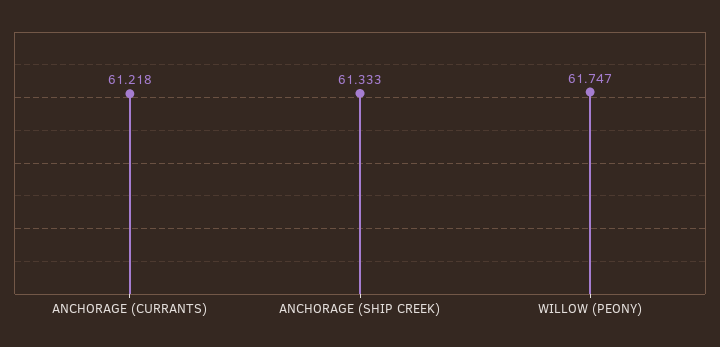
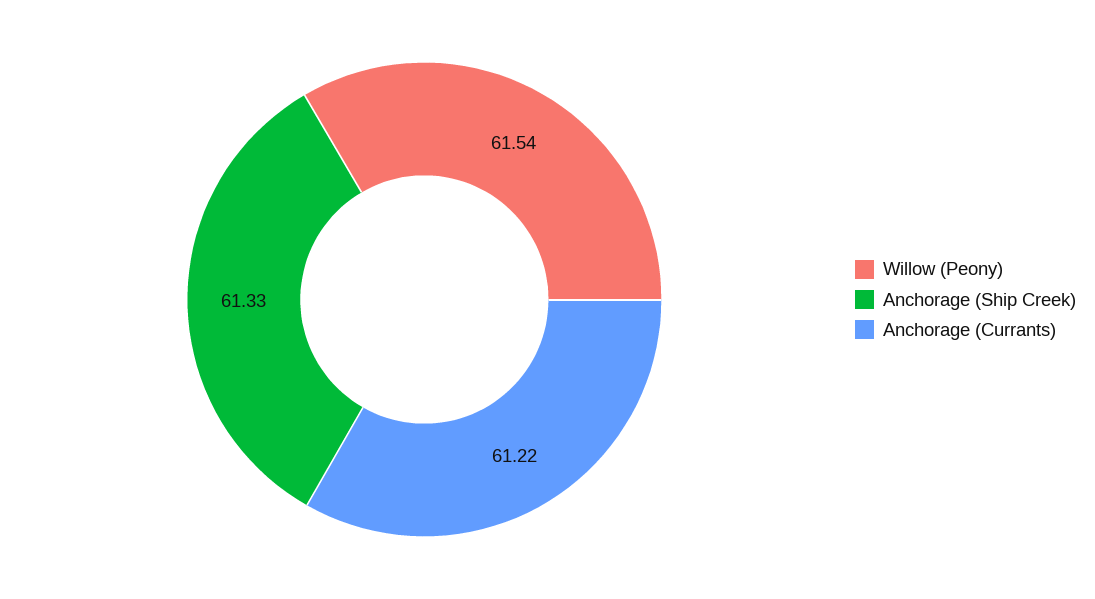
WILLOW (PEONY): 61.747 -> 61.54

